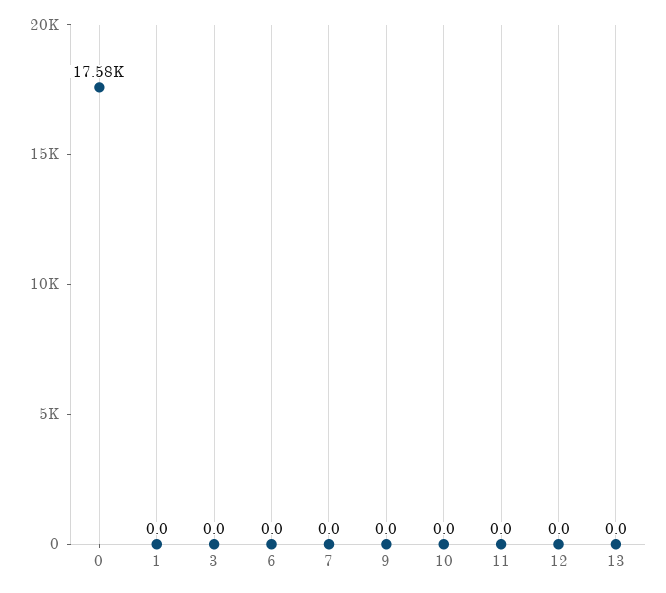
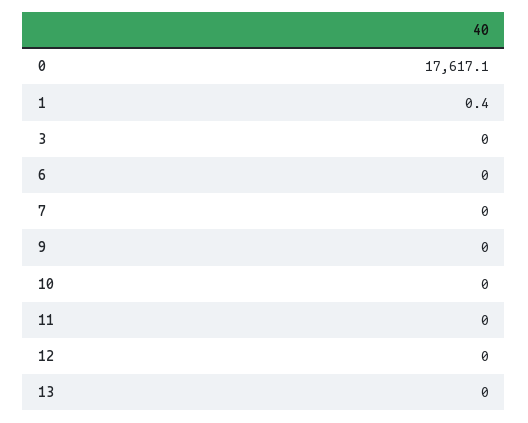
0: 17580 -> 17617.1
1: 0 -> 0.4

